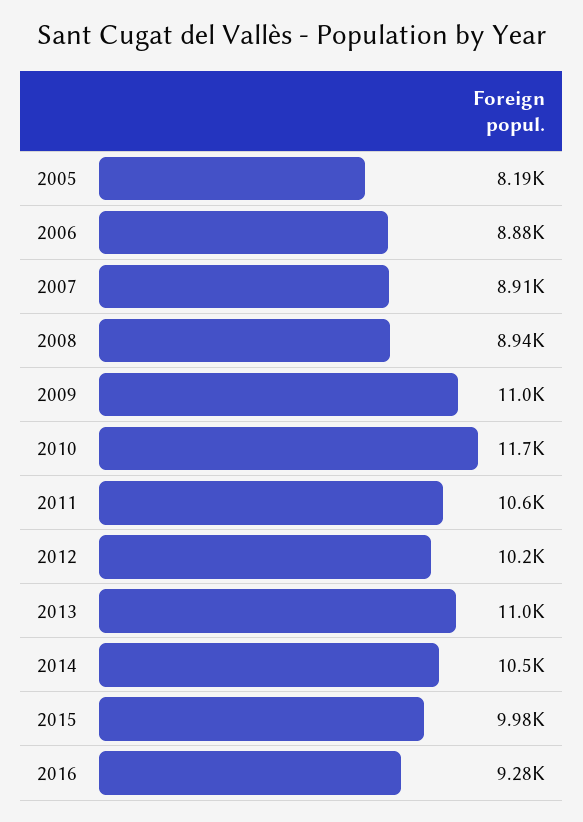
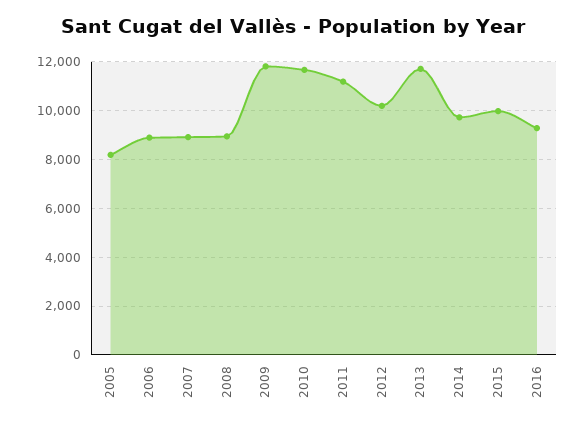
2009: 11000 -> 11750
2011: 10600 -> 11250
2013: 11000 -> 11750
2014: 10500 -> 9750

